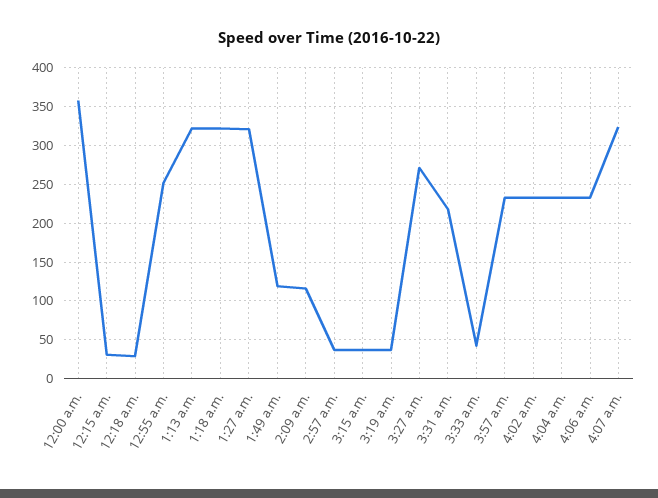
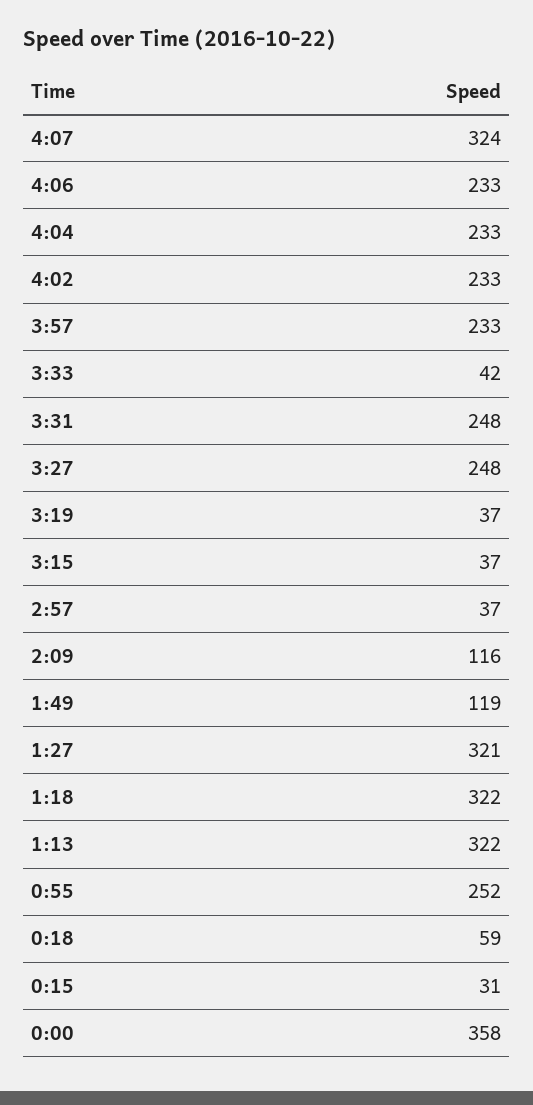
12:18 a.m.: 30 -> 59
3:27 a.m.: 270 -> 248
3:31 a.m.: 220 -> 248

